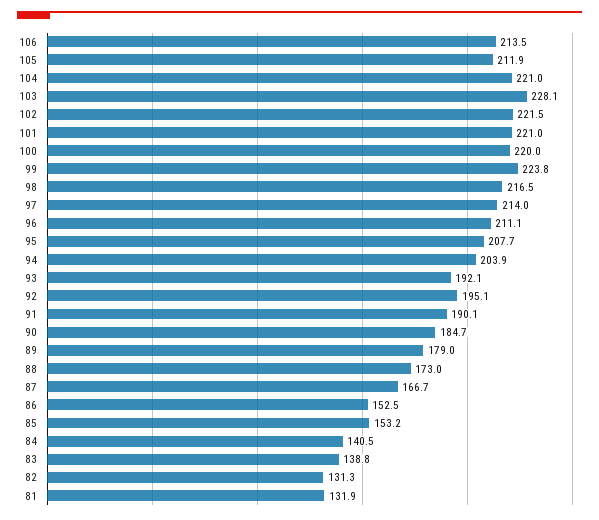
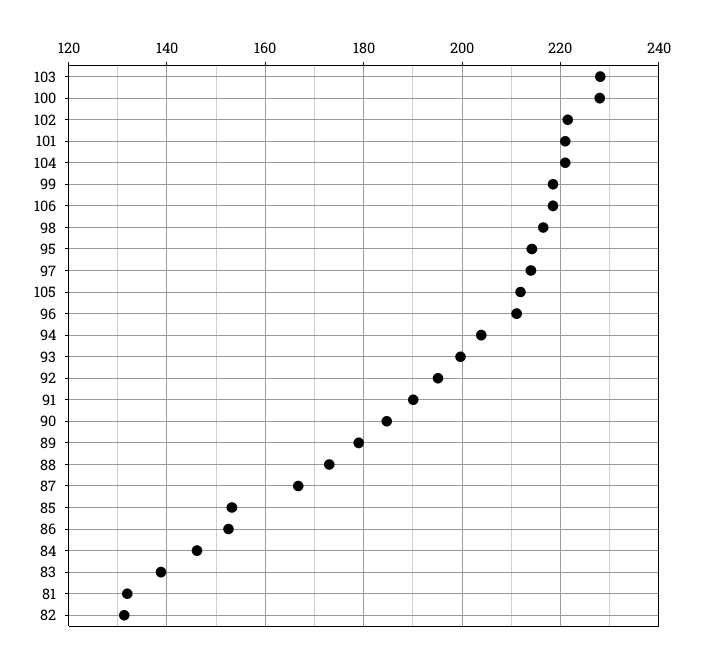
106: 213.5 -> 218
100: 220 -> 228
99: 223.8 -> 218
95: 207.7 -> 214
93: 192.1 -> 200
84: 140.5 -> 146

